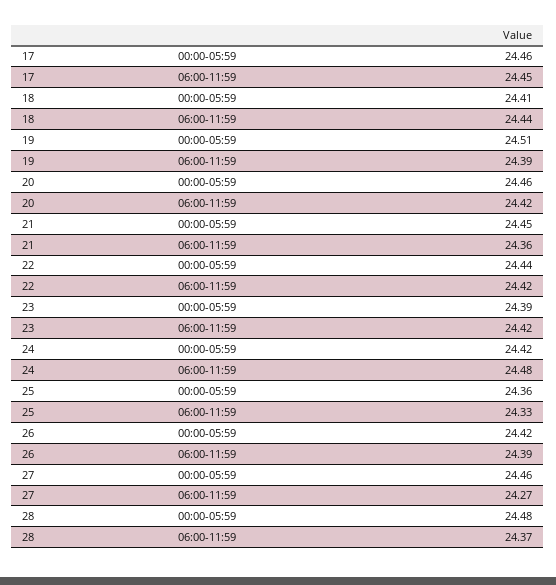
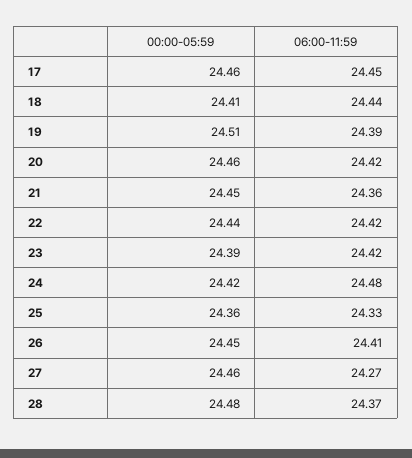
26, 00:00-05:59: 24.42 -> 24.45
26, 06:00-11:59: 24.39 -> 24.41

